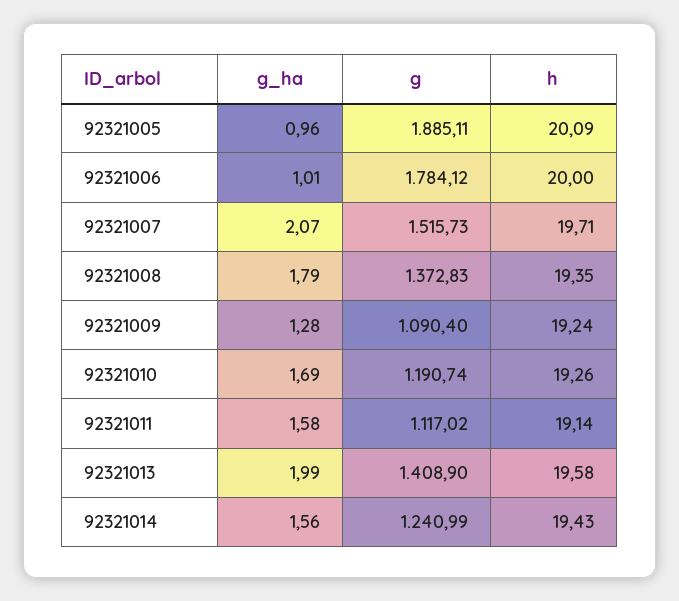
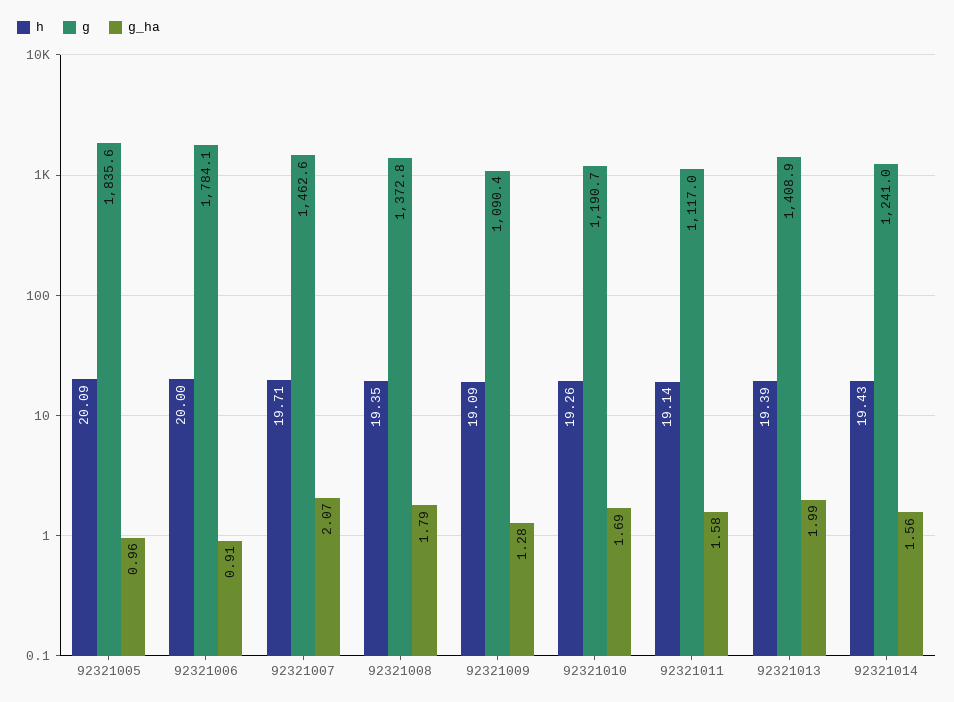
g, 92321005: 1885.11 -> 1835.6
g_ha, 92321006: 1.01 -> 0.91
g, 92321007: 1515.73 -> 1462.6
h, 92321009: 19.24 -> 19.09
h, 92321013: 19.58 -> 19.39

